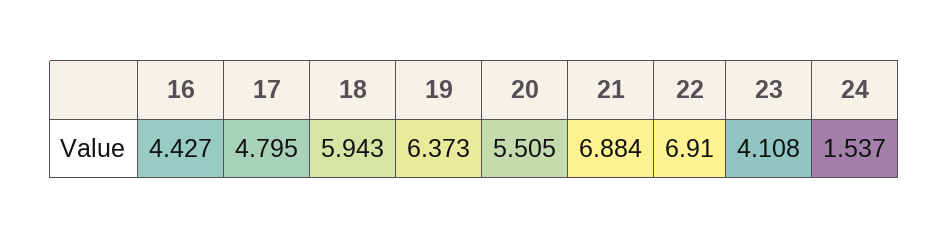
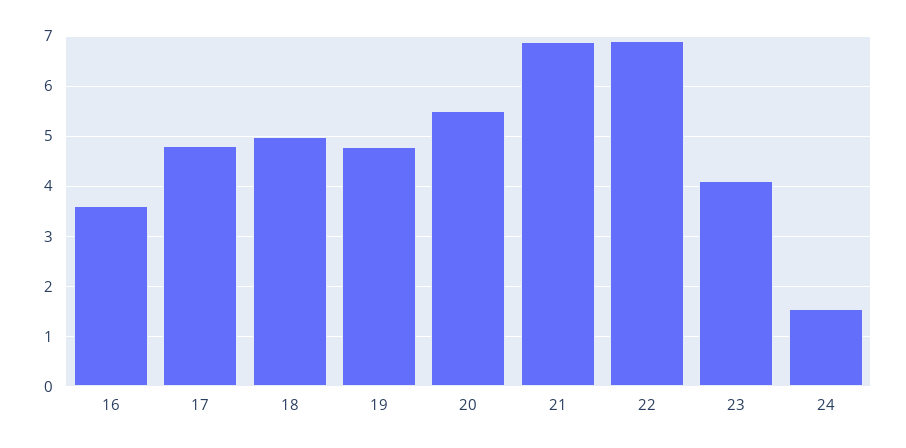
16: 4.427 -> 3.6
18: 5.943 -> 5
19: 6.373 -> 4.8

